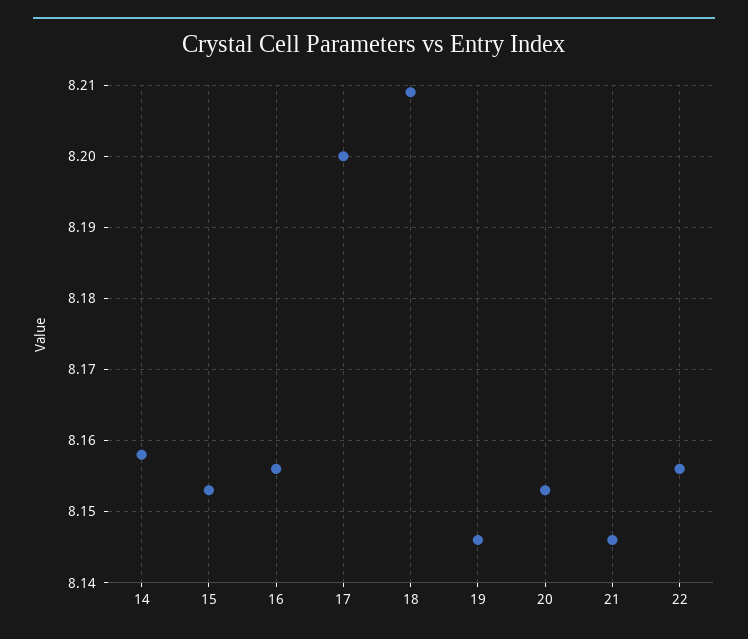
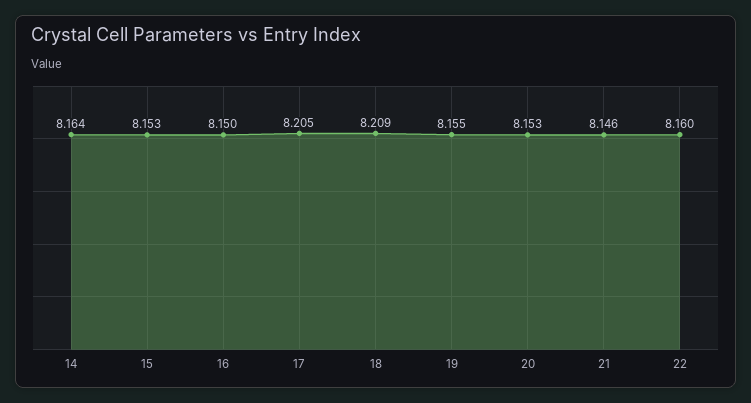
14: 8.158 -> 8.164
16: 8.156 -> 8.15
17: 8.2 -> 8.205
19: 8.146 -> 8.155
22: 8.156 -> 8.16

